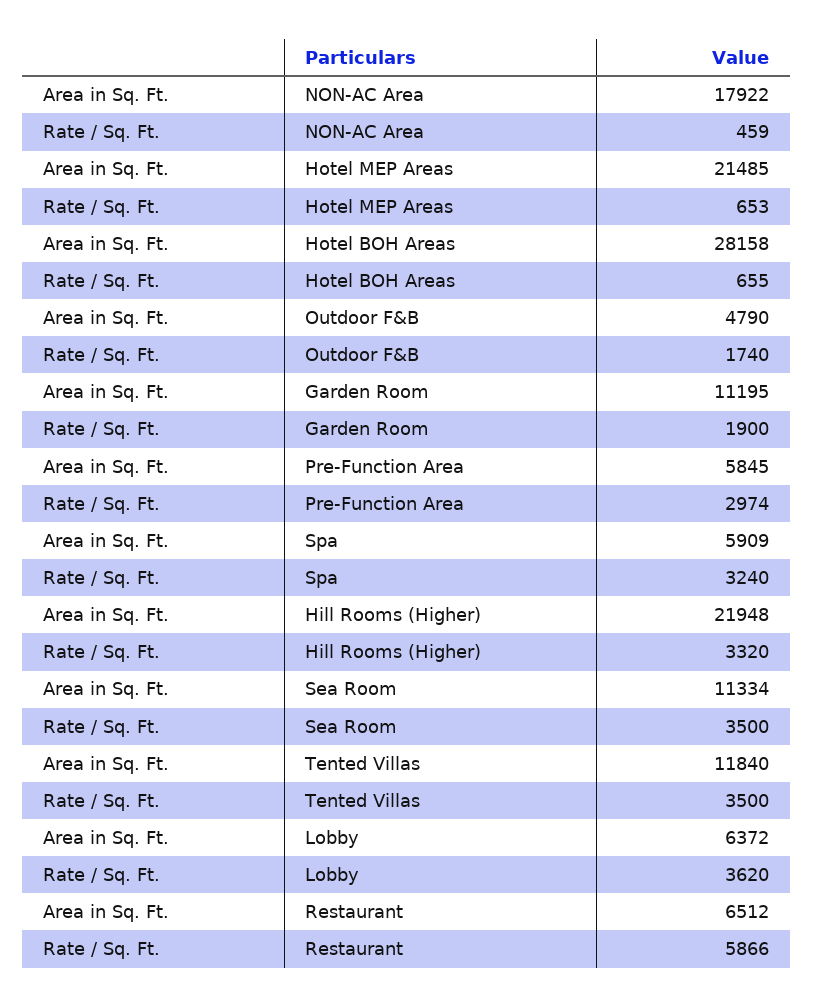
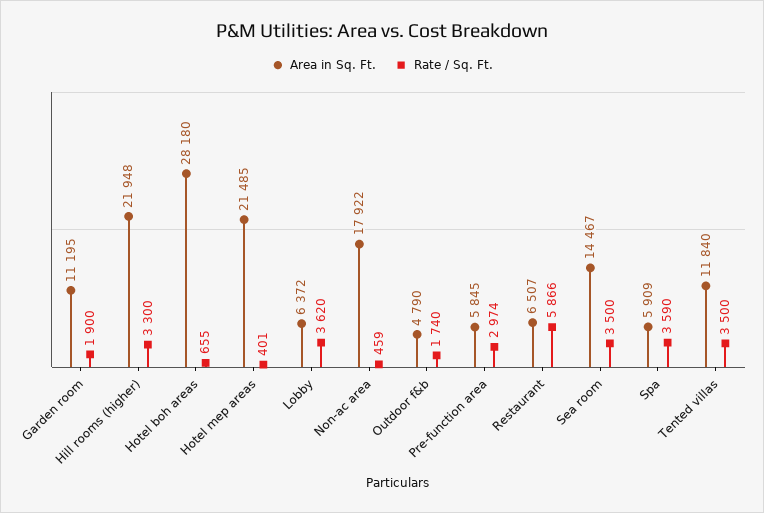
Rate / Sq. Ft., Hotel MEP Areas: 653 -> 401
Area in Sq. Ft., Hotel BOH Areas: 28158 -> 28180
Rate / Sq. Ft., Spa: 3240 -> 3590
Rate / Sq. Ft., Hill Rooms (Higher): 3320 -> 3300
Area in Sq. Ft., Sea Room: 11334 -> 14467
Area in Sq. Ft., Restaurant: 6512 -> 6507

